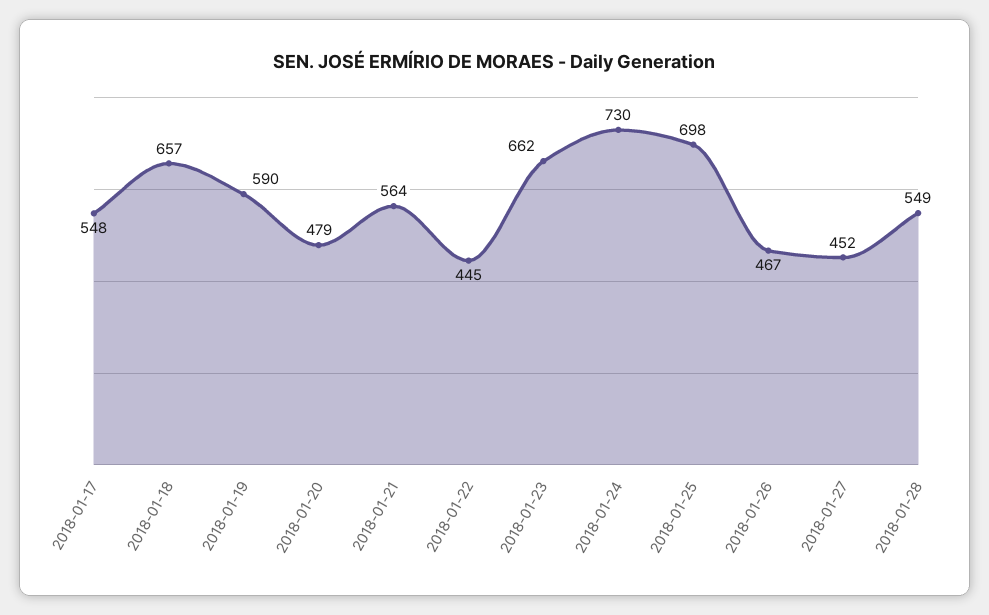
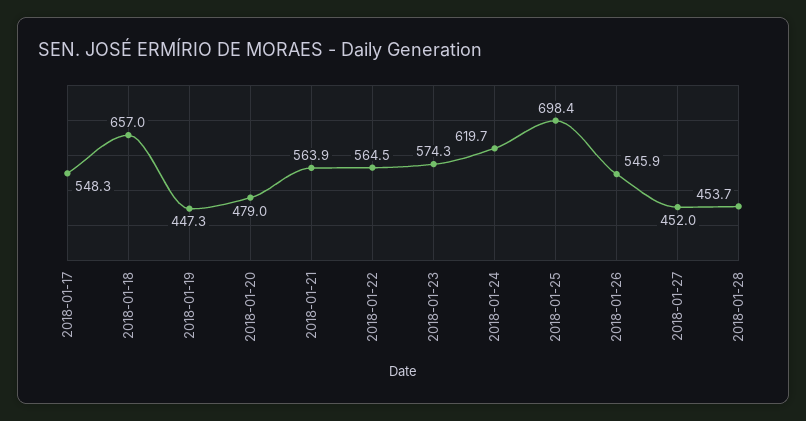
2018-01-19: 590 -> 447.3
2018-01-22: 445 -> 564.5
2018-01-23: 662 -> 574.3
2018-01-24: 730 -> 619.7
2018-01-26: 467 -> 545.9
2018-01-28: 549 -> 453.7

